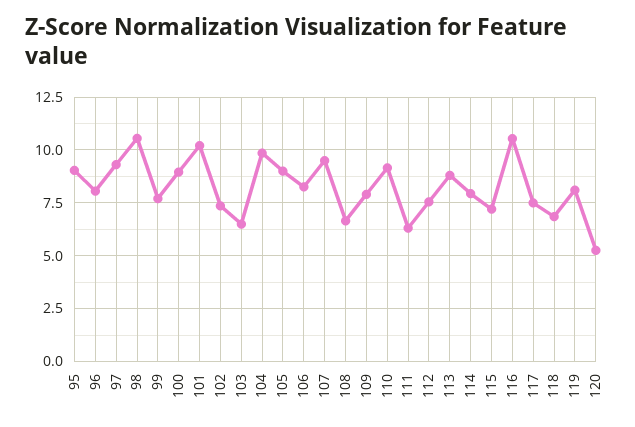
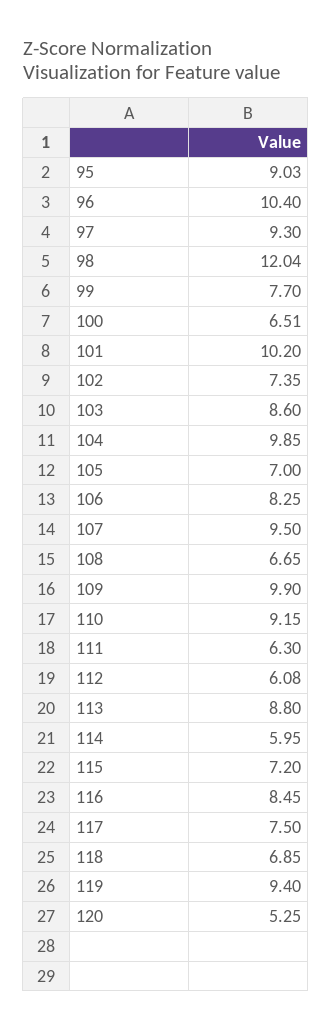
96: 8 -> 10.4
98: 10.5 -> 12.04
100: 9 -> 6.51
103: 6.5 -> 8.6
105: 9 -> 7
109: 8 -> 9.9
112: 7.5 -> 6.08
114: 8 -> 5.95
116: 10.5 -> 8.45
119: 8 -> 9.4

